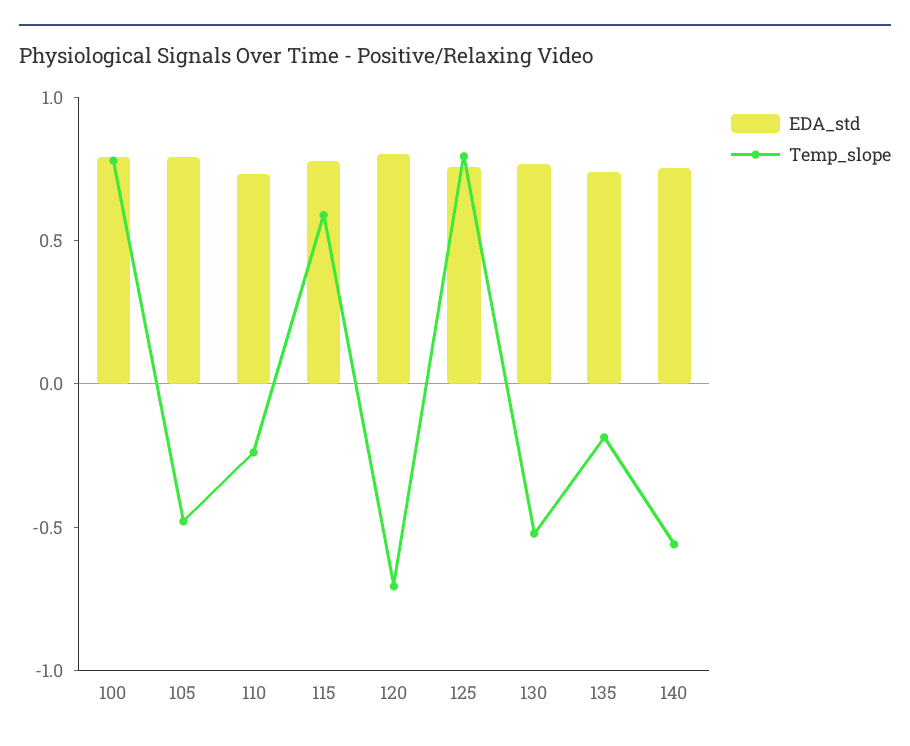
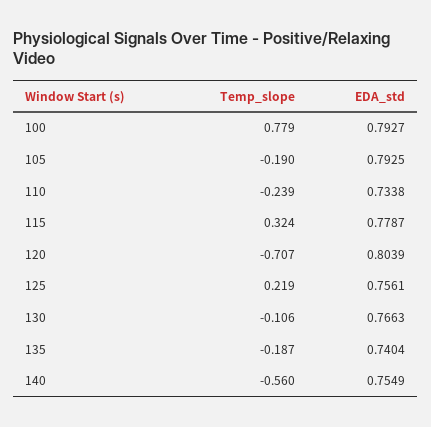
Temp_slope, 105: -0.5 -> -0.19
Temp_slope, 115: 0.6 -> 0.324
Temp_slope, 125: 0.8 -> 0.219
Temp_slope, 130: -0.5 -> -0.106

